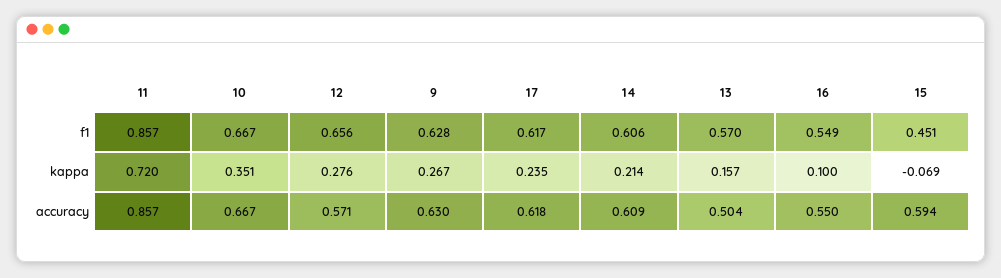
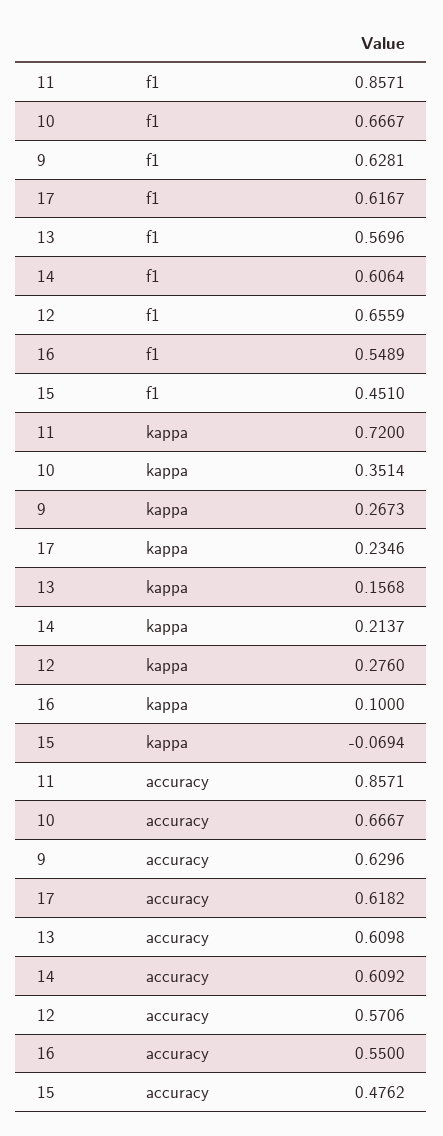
13, accuracy: 0.504 -> 0.6098
15, accuracy: 0.594 -> 0.4762

